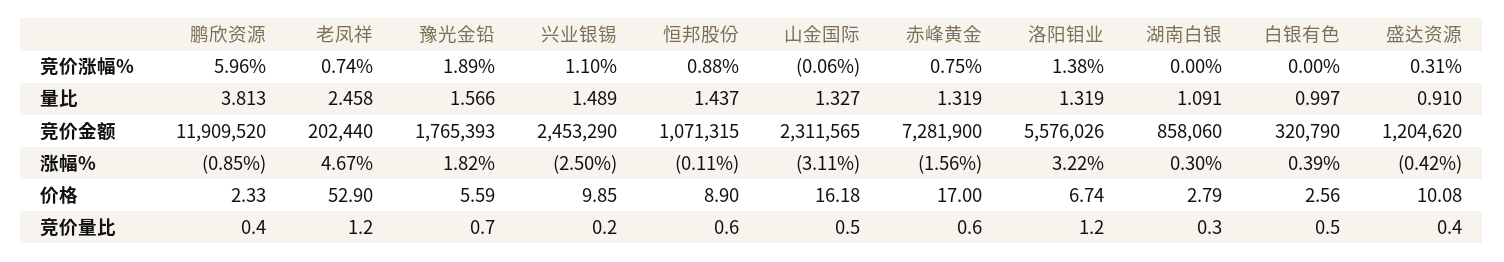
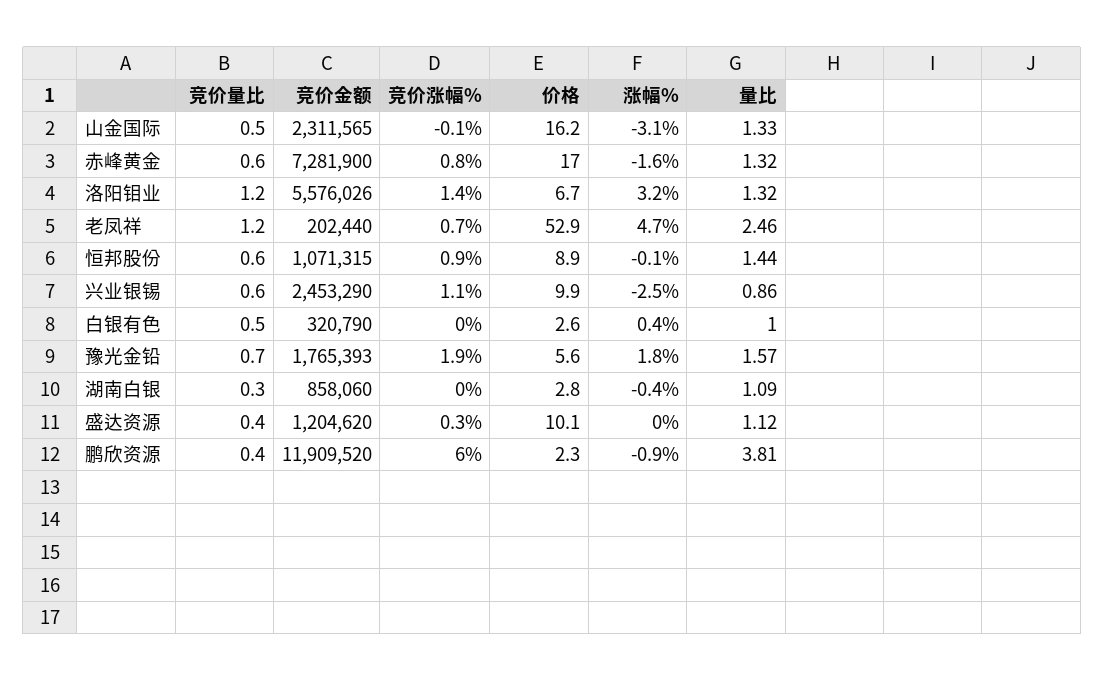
兴业银锡, 量比: 1.489 -> 0.86
盛达资源, 量比: 0.91 -> 1.12
湖南白银, 涨幅%: 0.3 -> -0.4
盛达资源, 涨幅%: -0.42 -> 0
兴业银锡, 竞价量比: 0.2 -> 0.6

